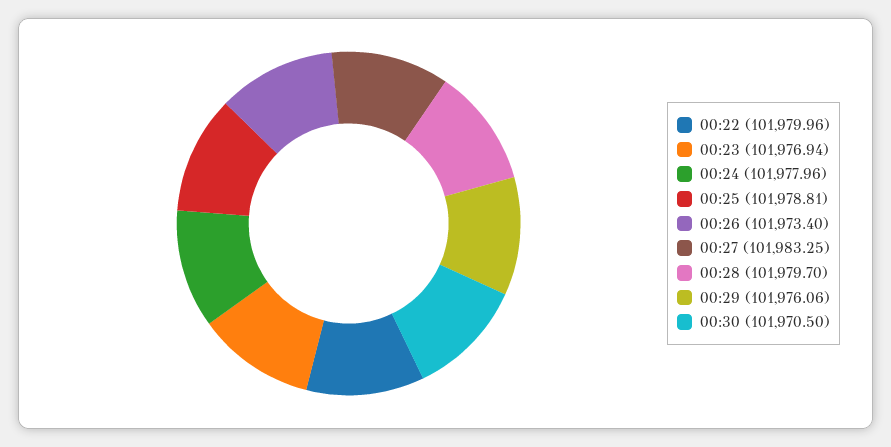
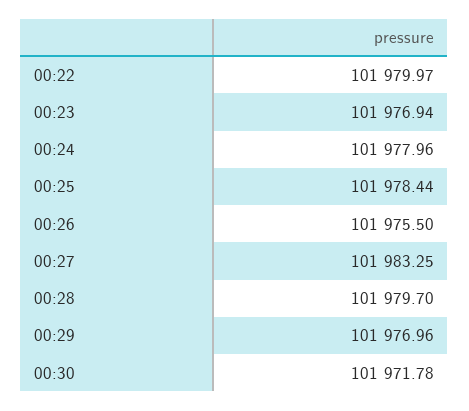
00:22: 101979.96 -> 101979.97
00:25: 101978.81 -> 101978.44
00:26: 101973.4 -> 101975.5
00:29: 101976.06 -> 101976.96
00:30: 101970.5 -> 101971.78

